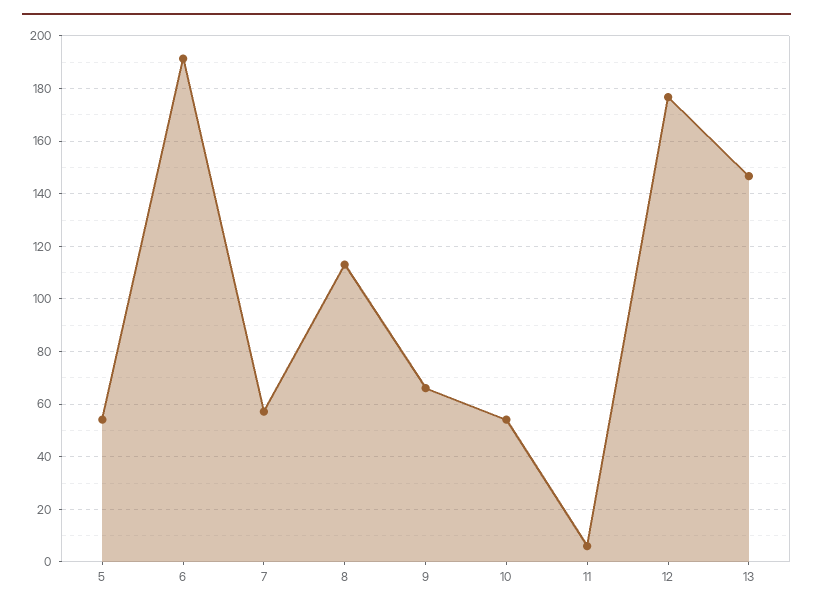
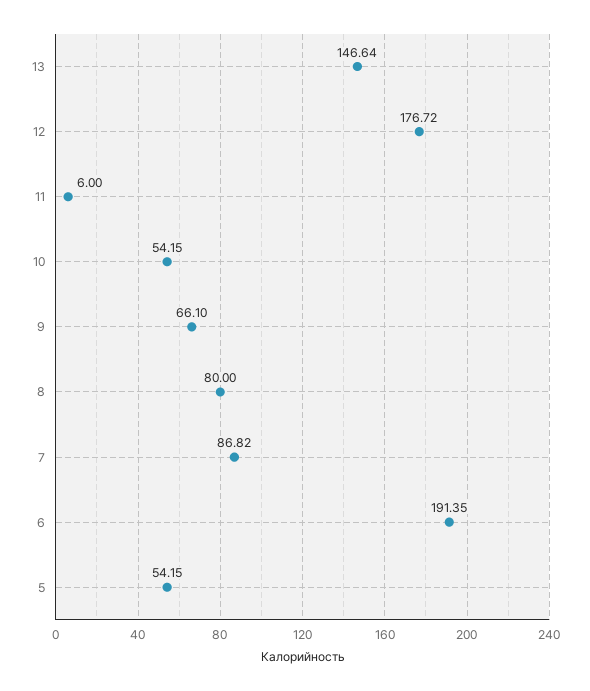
7: 57.5 -> 86.82
8: 112.5 -> 80

